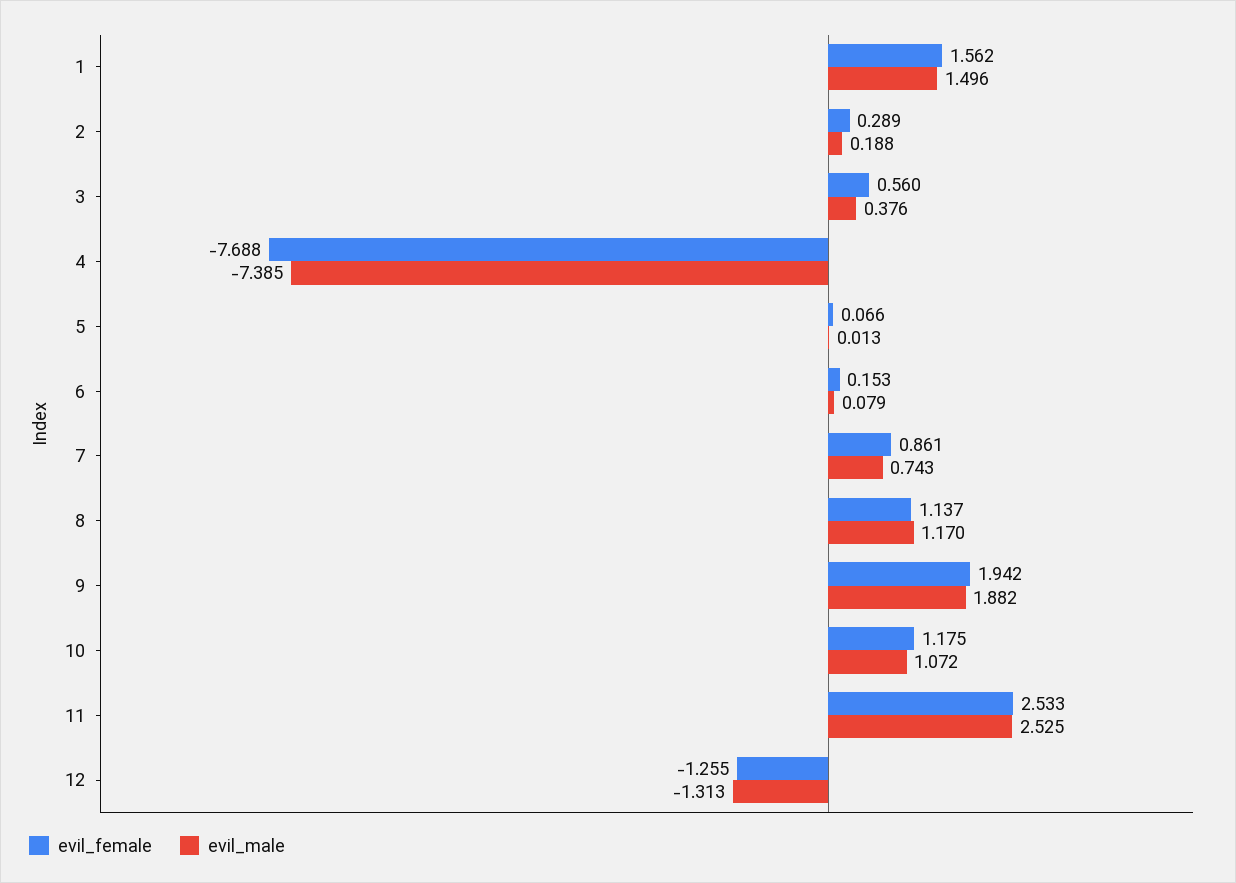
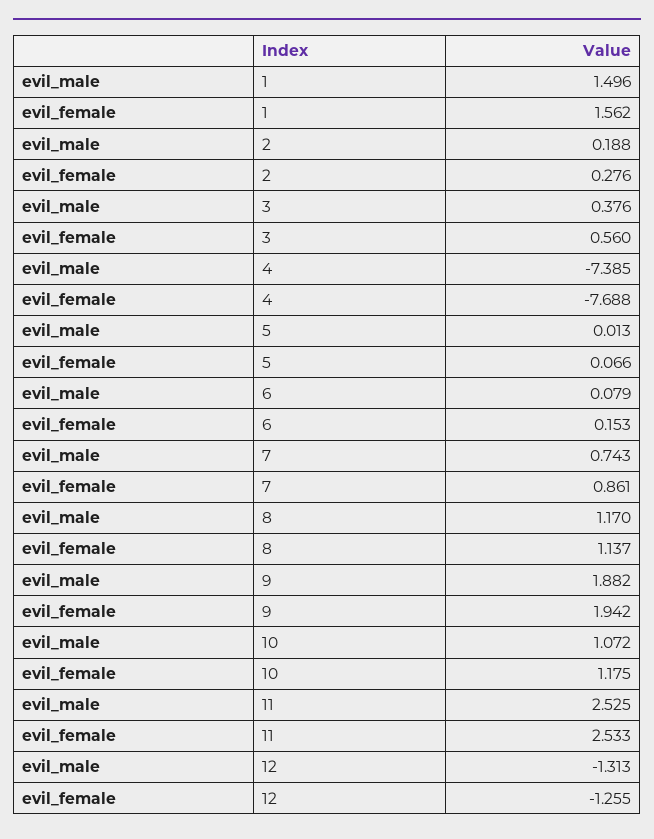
evil_female, 2: 0.289 -> 0.276

